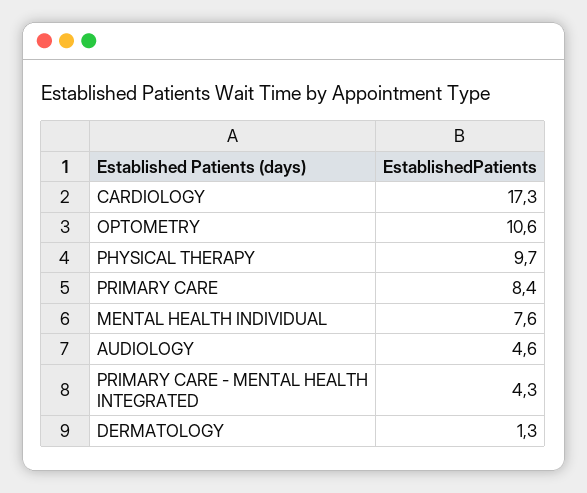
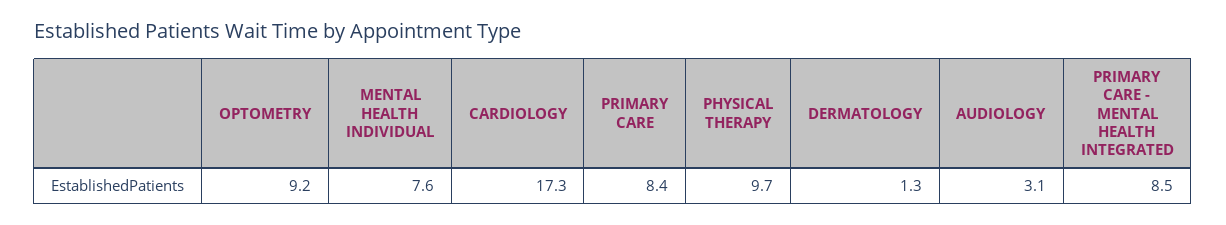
OPTOMETRY: 10.6 -> 9.2
AUDIOLOGY: 4.6 -> 3.1
PRIMARY CARE - MENTAL HEALTH INTEGRATED: 4.3 -> 8.5

